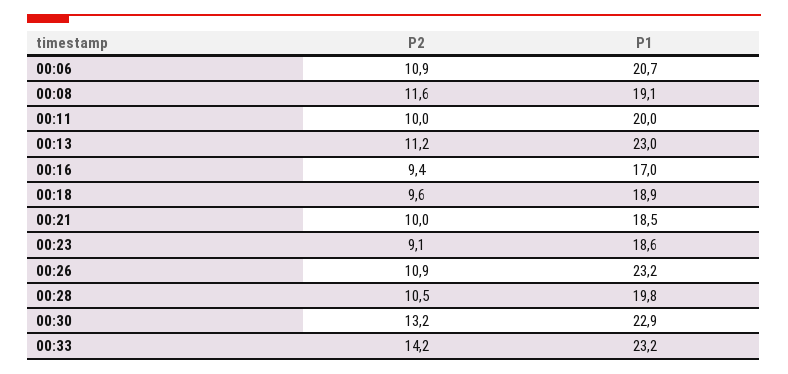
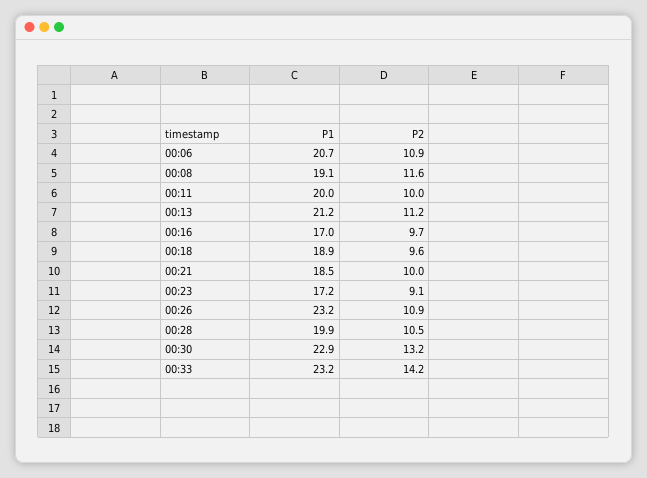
P1, 00:13: 23 -> 21.2
P2, 00:16: 9.4 -> 9.7
P1, 00:23: 18.6 -> 17.2
P1, 00:28: 19.8 -> 19.9

